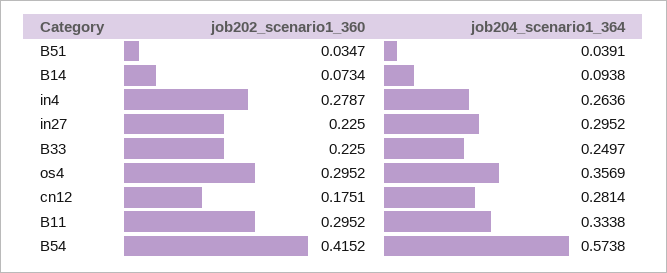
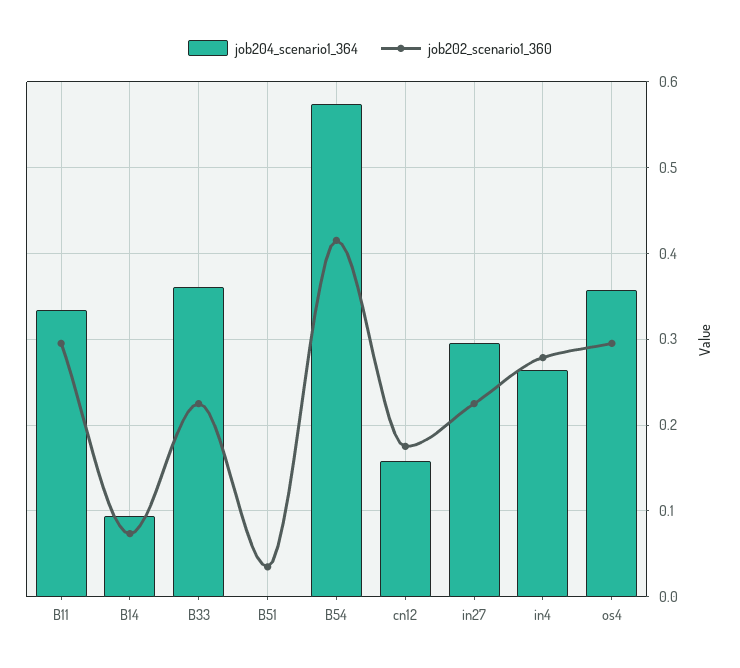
job204_scenario1_364, B51: 0.0391 -> 0
job204_scenario1_364, B33: 0.2497 -> 0.36
job204_scenario1_364, cn12: 0.2814 -> 0.16

